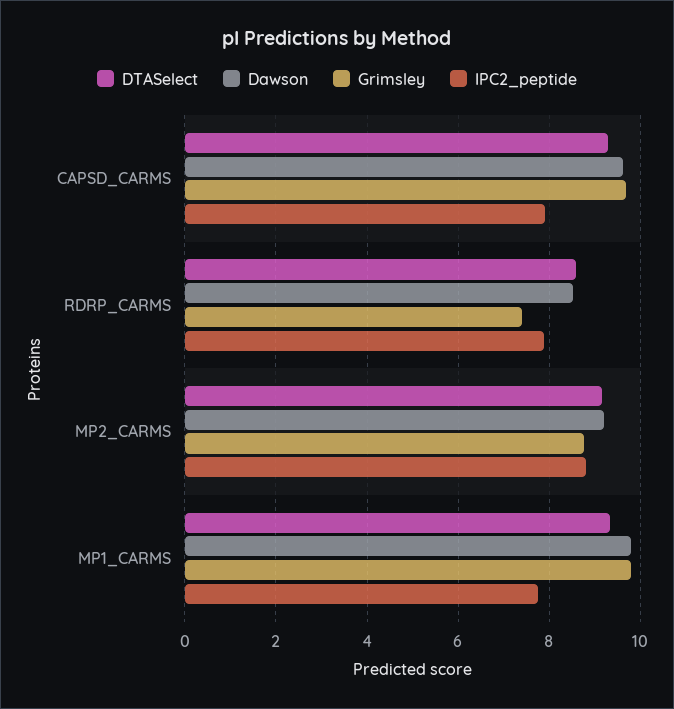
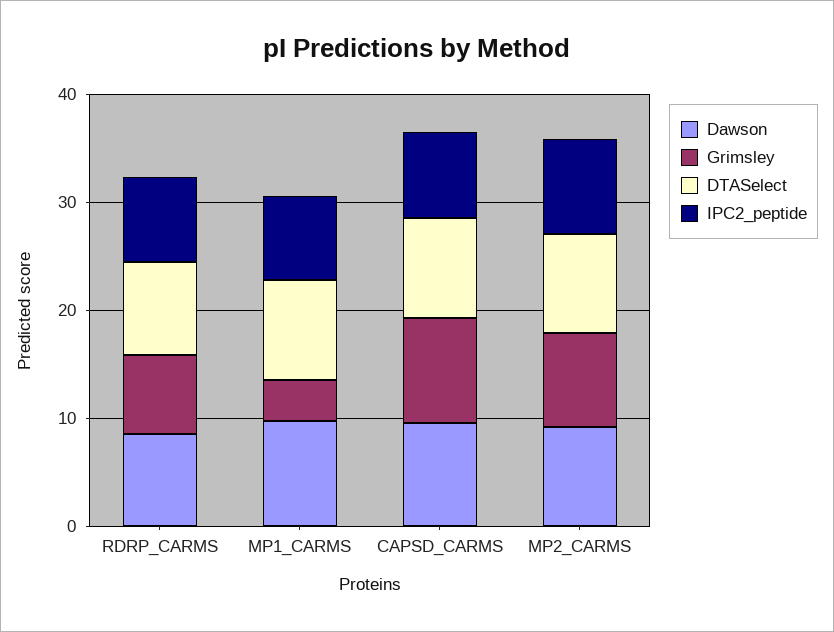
Grimsley, MP1_CARMS: 9.8 -> 4

